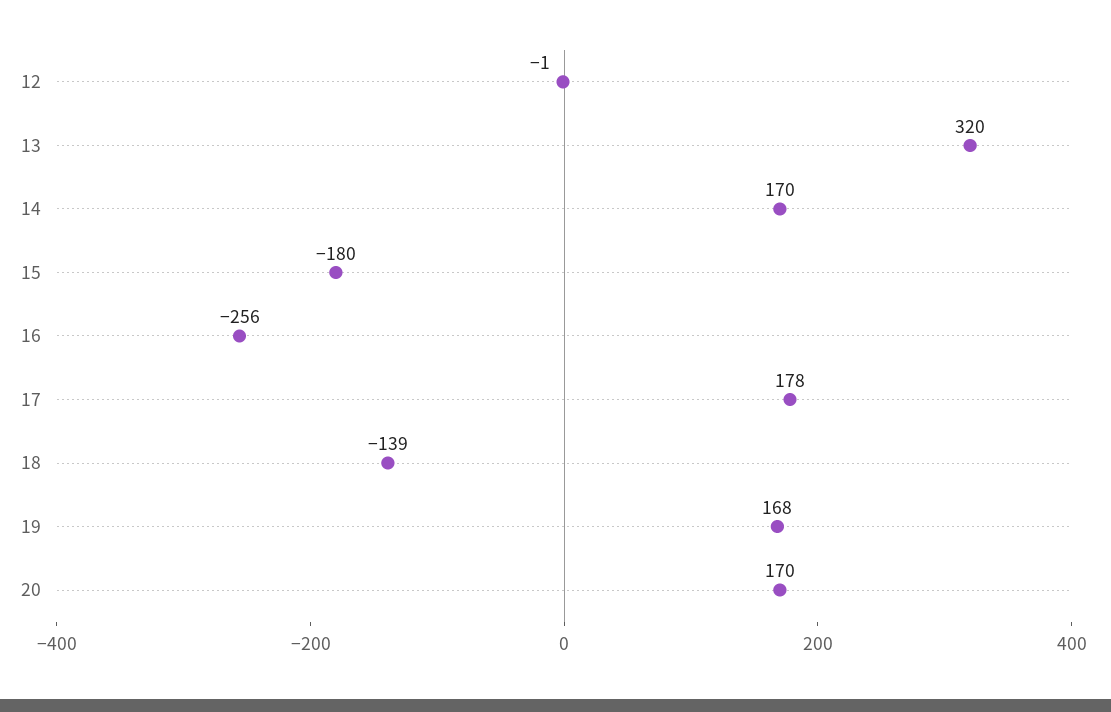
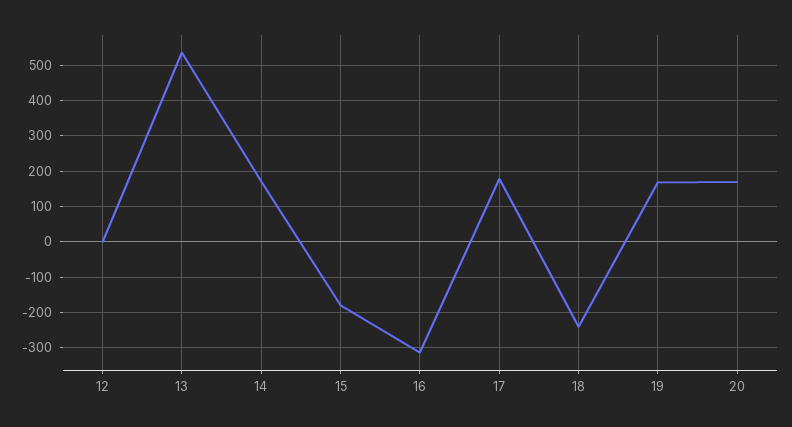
13: 320 -> 540
16: -256 -> -320
18: -139 -> -240

